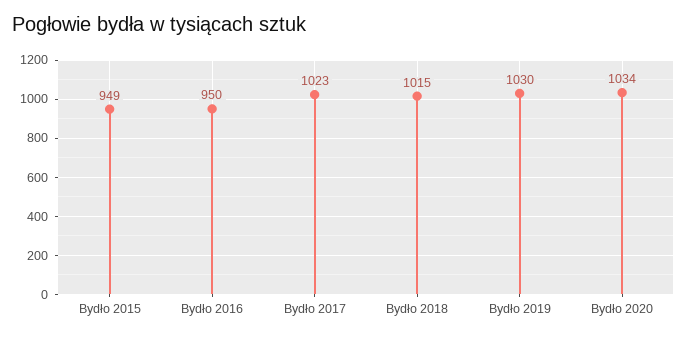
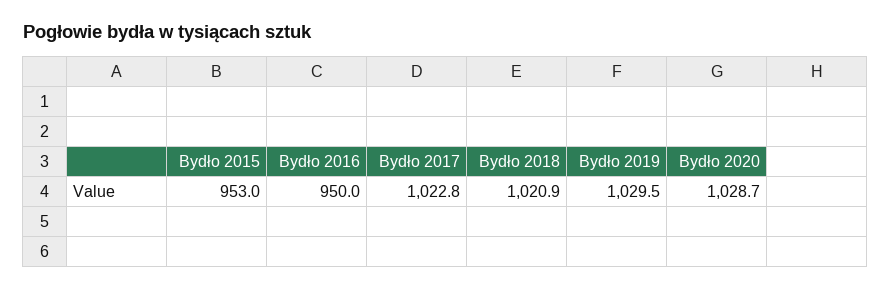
Bydło 2015: 949 -> 953
Bydło 2018: 1015 -> 1020.9
Bydło 2020: 1034 -> 1028.7

